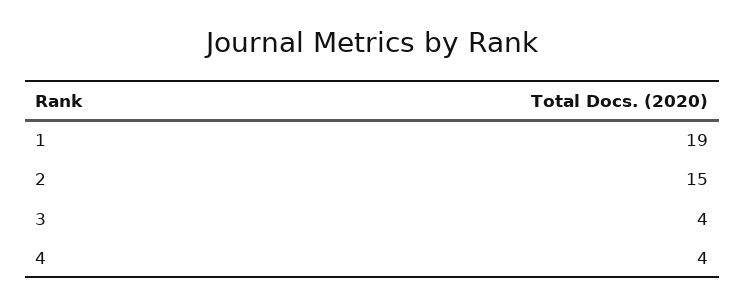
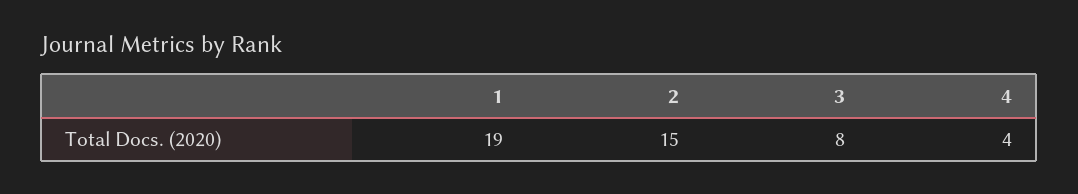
3: 4 -> 8

